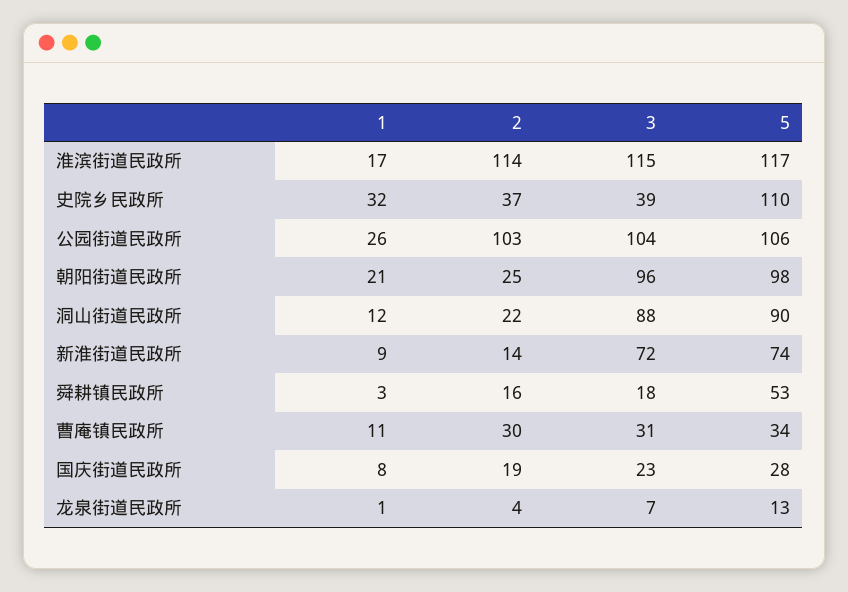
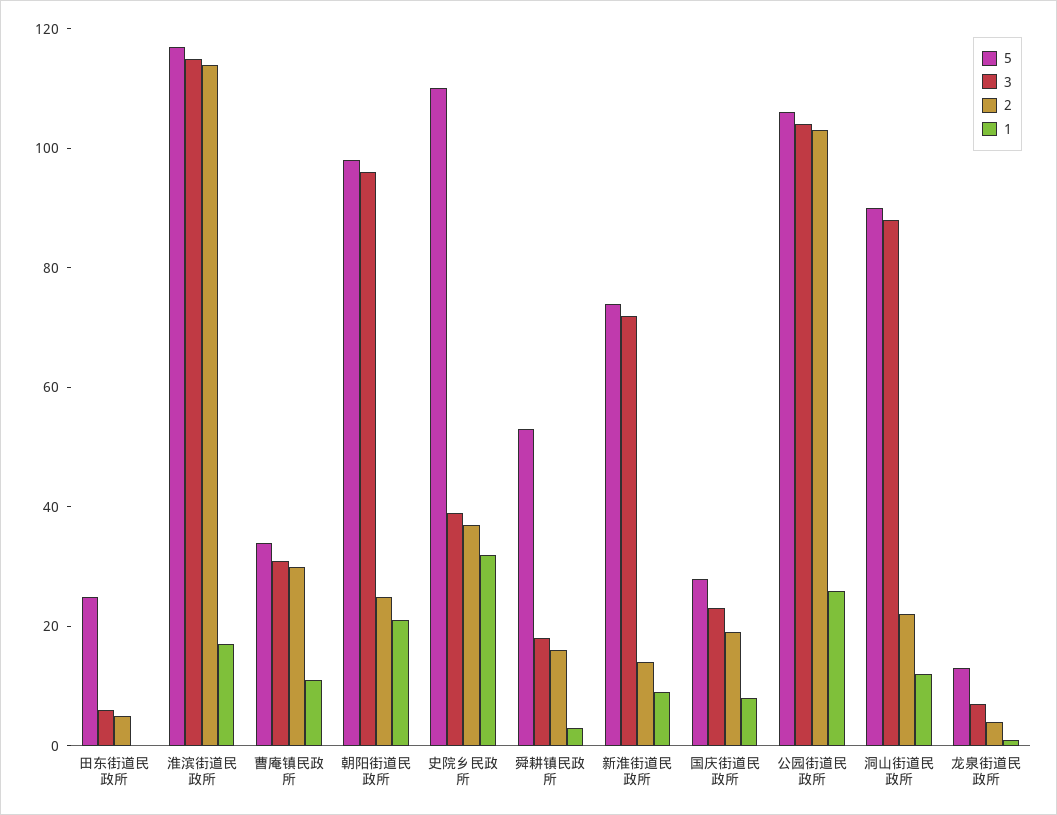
5, 田东街道民政所: none -> 25
3, 田东街道民政所: none -> 5
2, 田东街道民政所: none -> 5
1, 田东街道民政所: none -> 0

